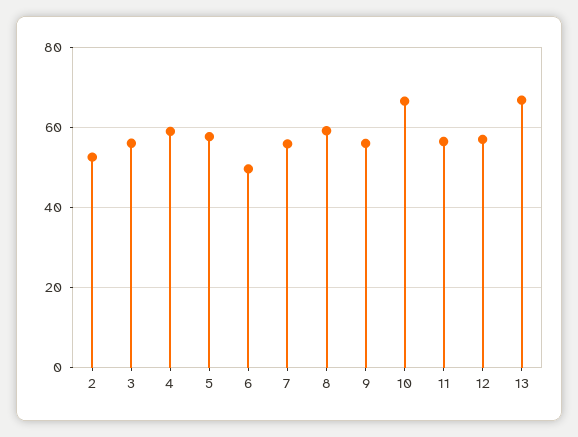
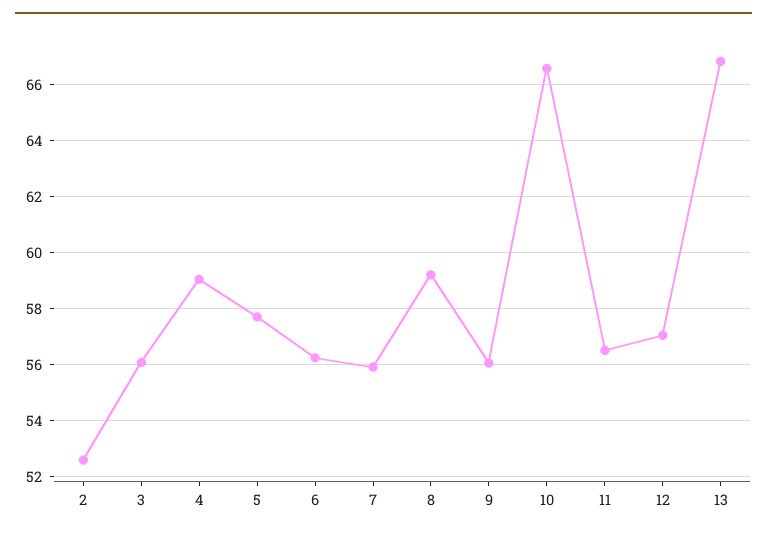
6: 50 -> 56.25

